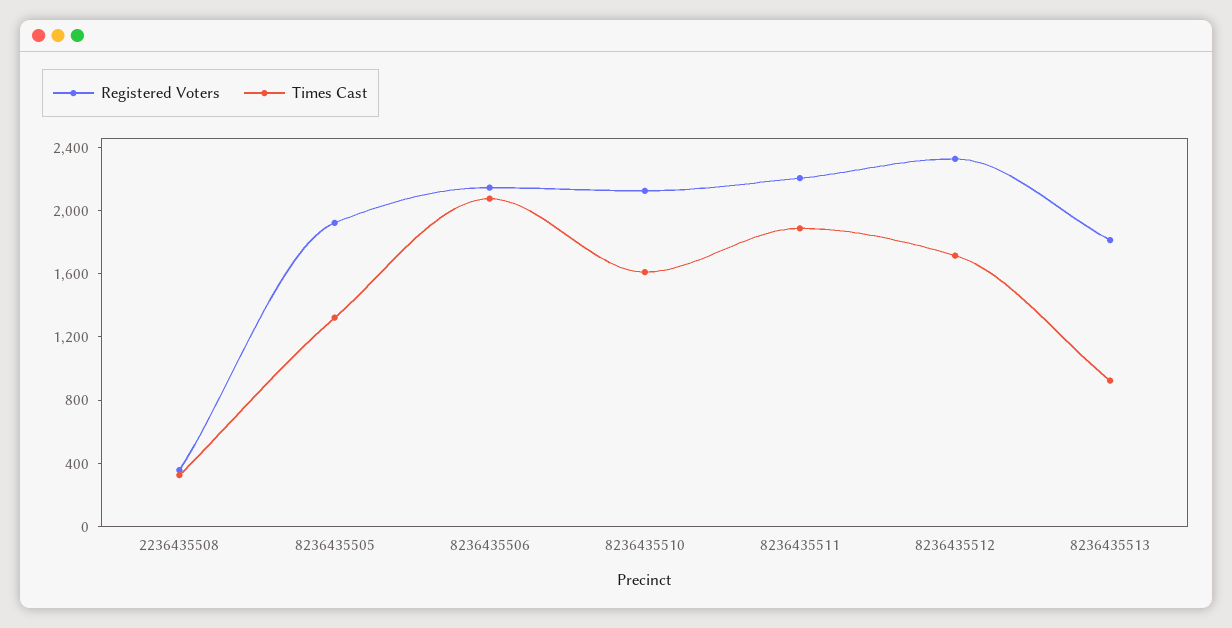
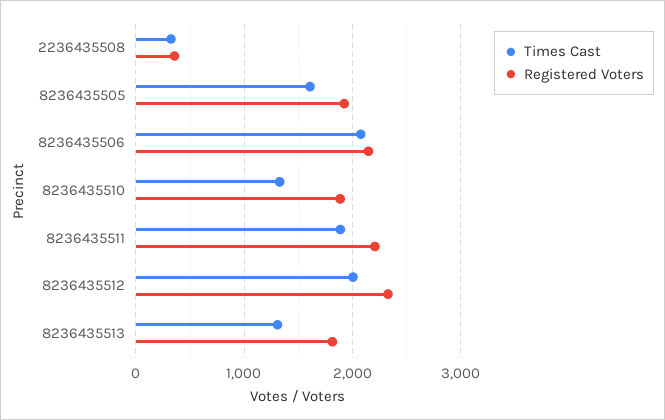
Times Cast, 8236435505: 1300 -> 1600
Registered Voters, 8236435510: 2100 -> 1900
Times Cast, 8236435510: 1600 -> 1300
Times Cast, 8236435512: 1700 -> 2000
Times Cast, 8236435513: 900 -> 1300

